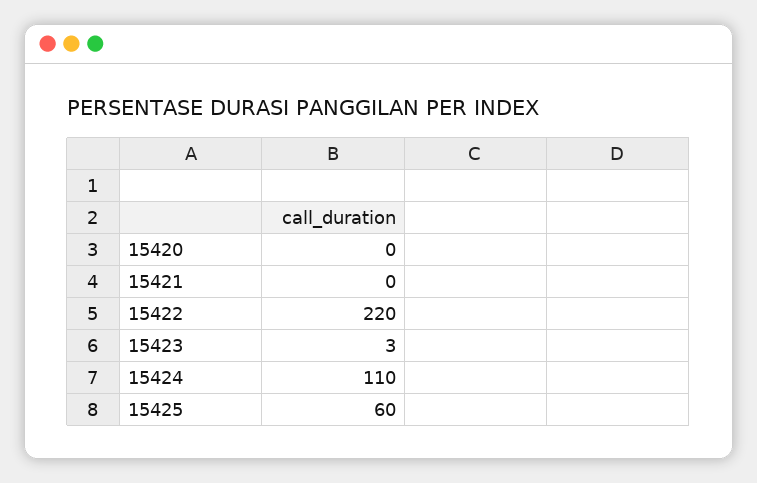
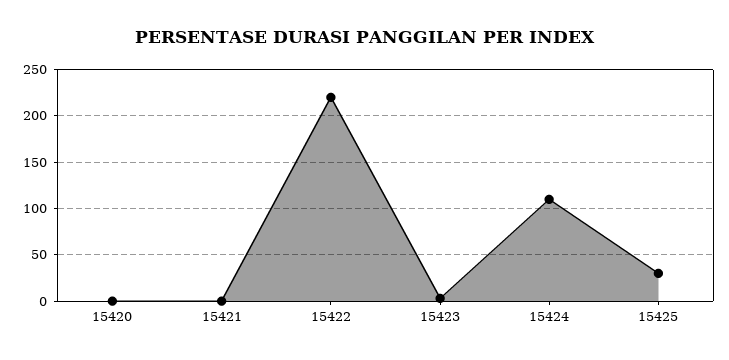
15425: 60 -> 30

